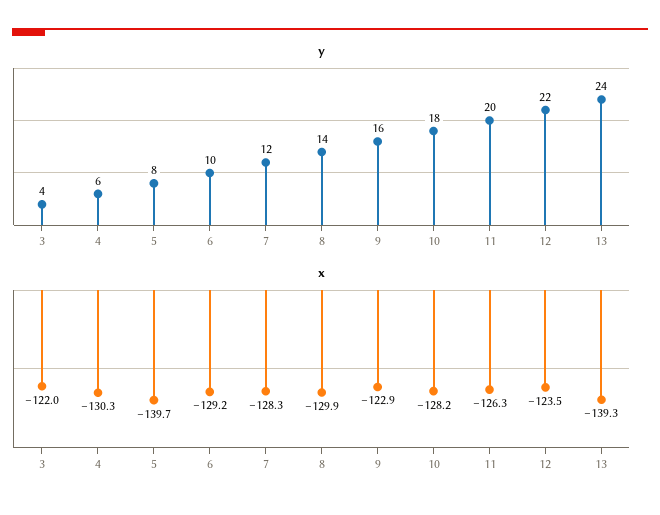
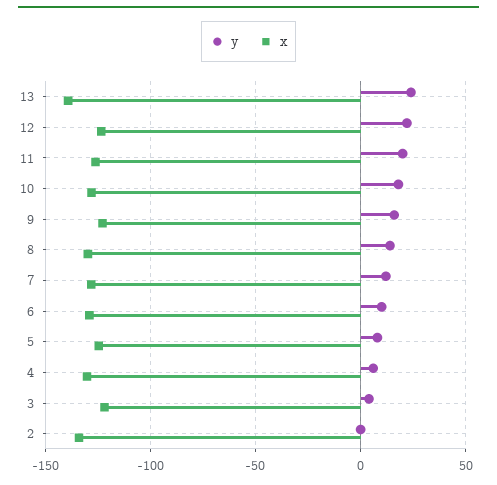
x, 5: -139.7 -> -125
y, 2: none -> 0
x, 2: none -> -135

